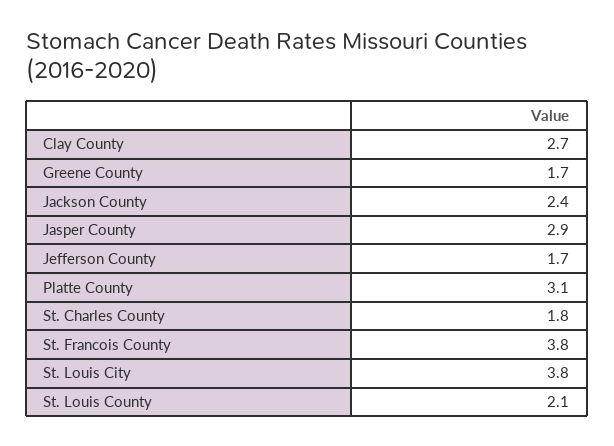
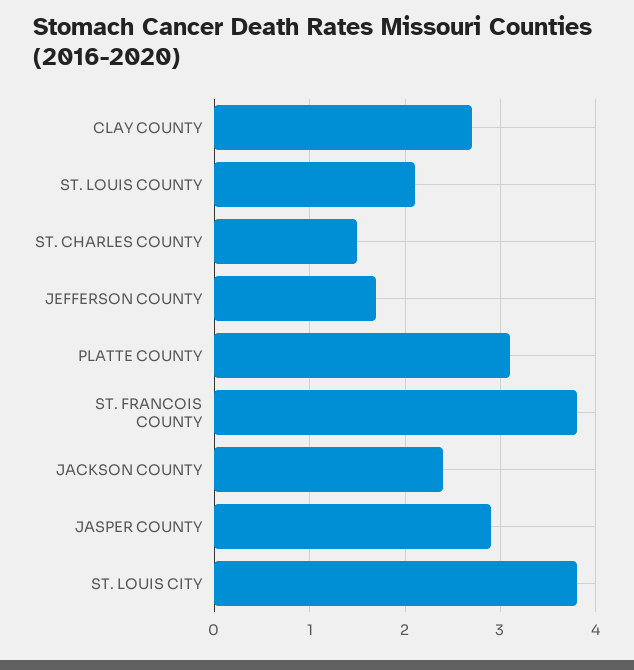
Greene County: 1.7 -> none
St. Charles County: 1.8 -> 1.5

